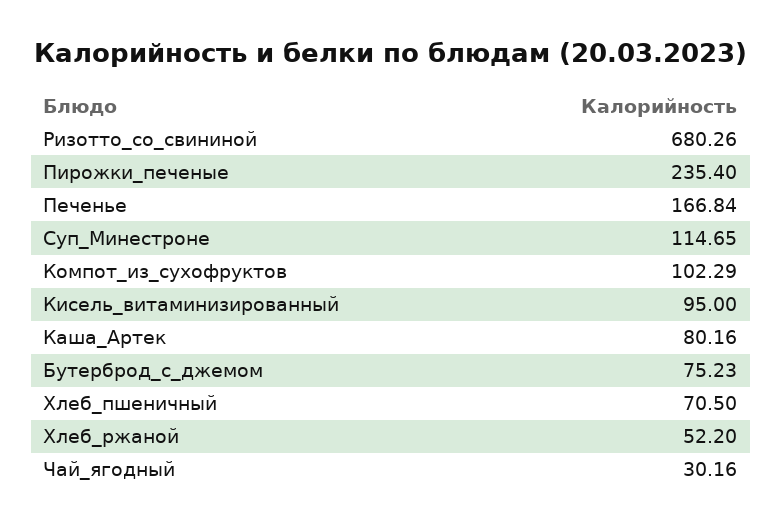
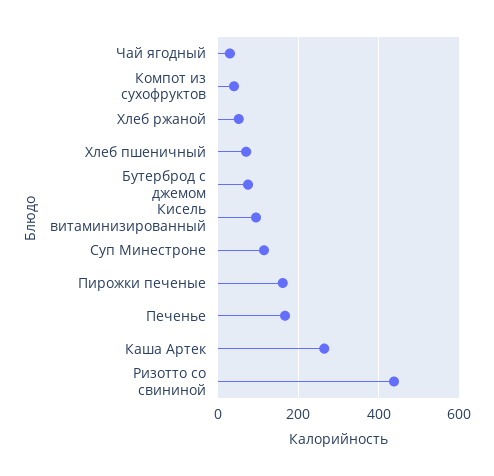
Ризотто_со_свининой: 680.26 -> 440
Пирожки_печеные: 235.4 -> 160
Компот_из_сухофруктов: 102.29 -> 40
Каша_Артек: 80.16 -> 260

